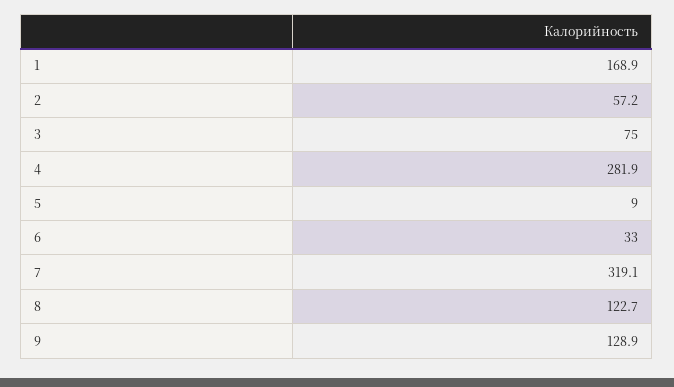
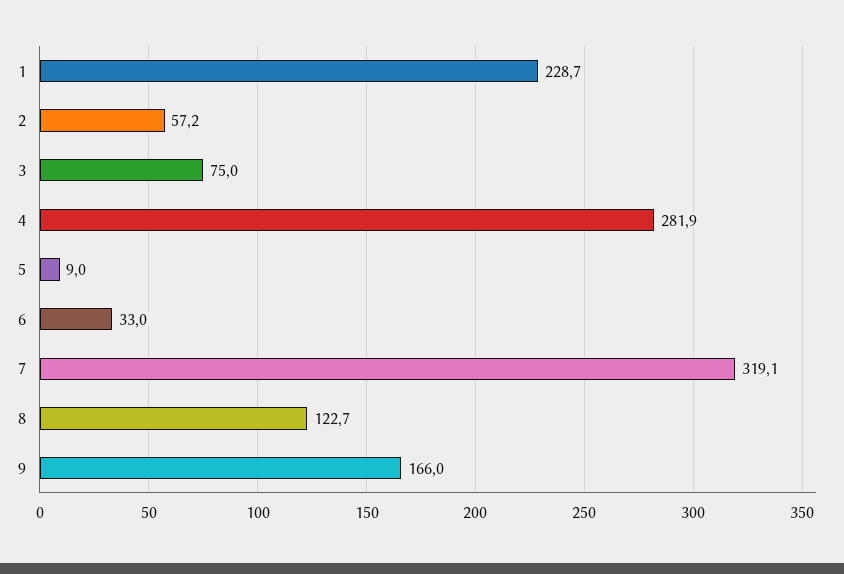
1: 168.9 -> 228.7
9: 128.9 -> 166

